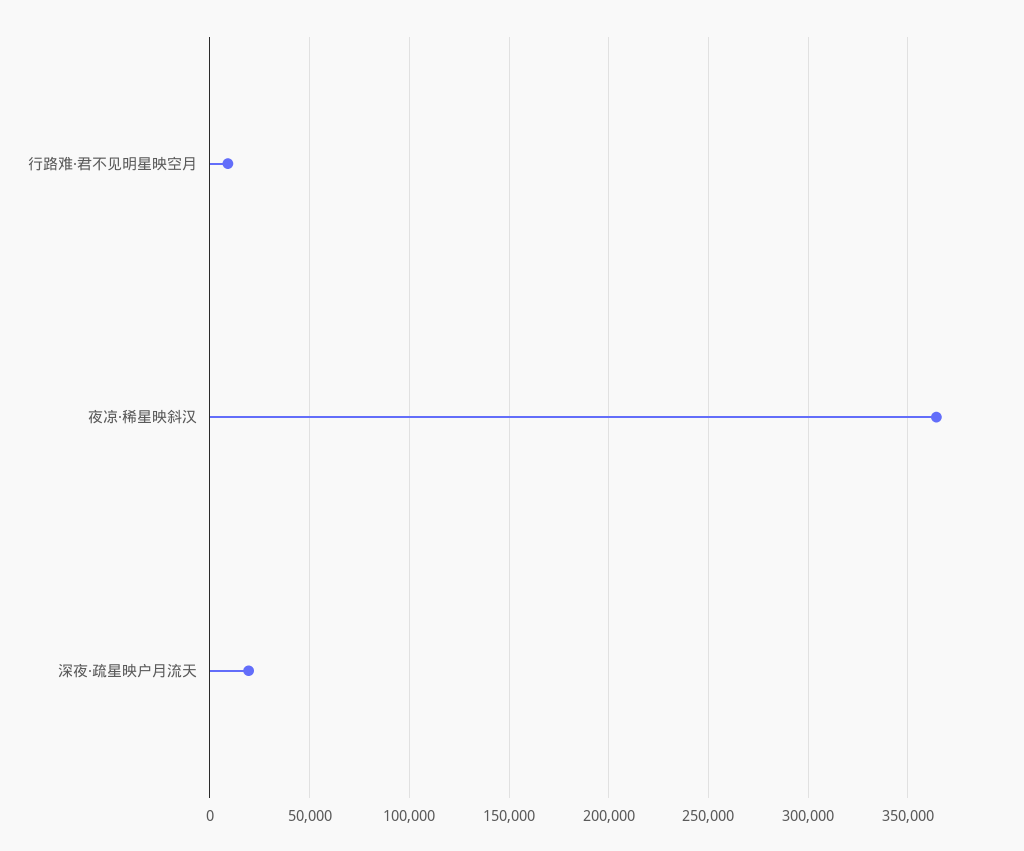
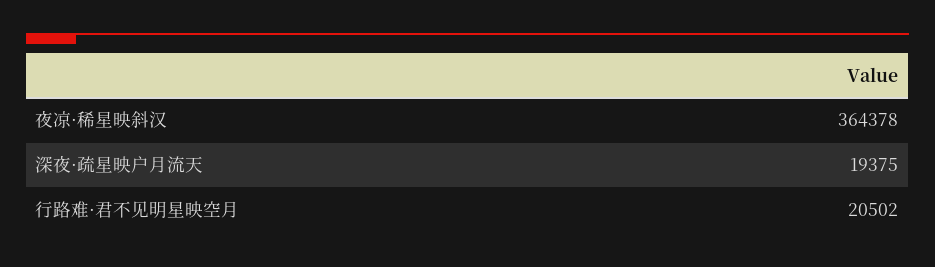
行路难·君不见明星映空月: 10000 -> 20502

